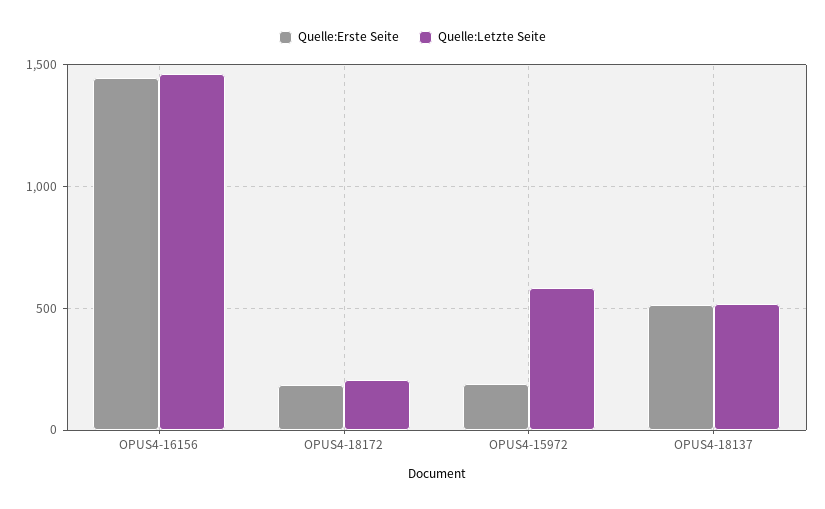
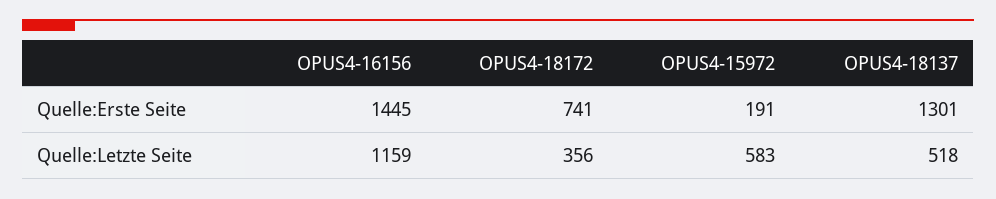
Quelle:Letzte Seite, OPUS4-16156: 1450 -> 1159
Quelle:Erste Seite, OPUS4-18172: 200 -> 741
Quelle:Letzte Seite, OPUS4-18172: 200 -> 356
Quelle:Erste Seite, OPUS4-18137: 500 -> 1301

